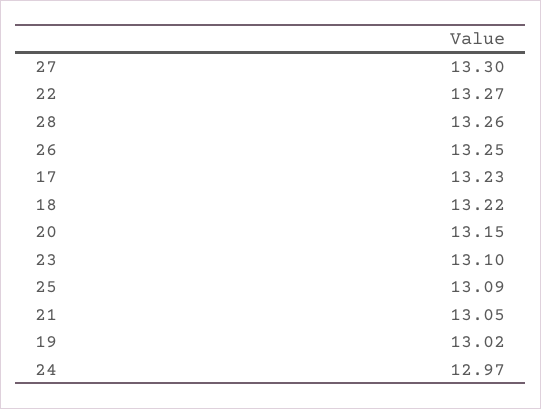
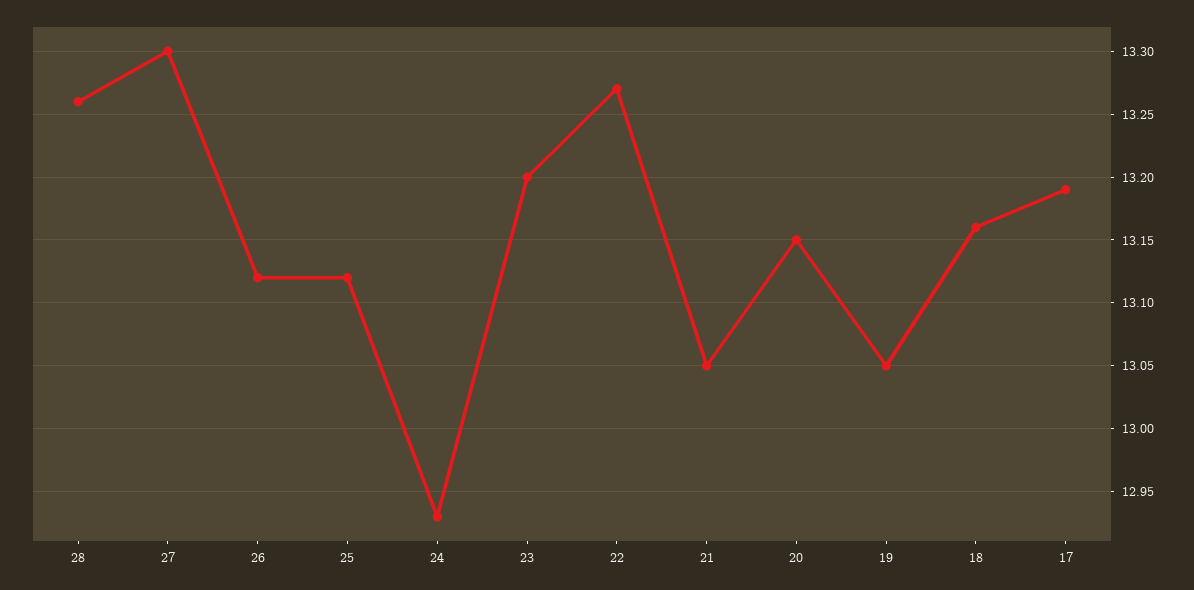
26: 13.25 -> 13.12
17: 13.23 -> 13.19
18: 13.22 -> 13.16
23: 13.1 -> 13.2
25: 13.09 -> 13.12
19: 13.02 -> 13.05
24: 12.97 -> 12.93

